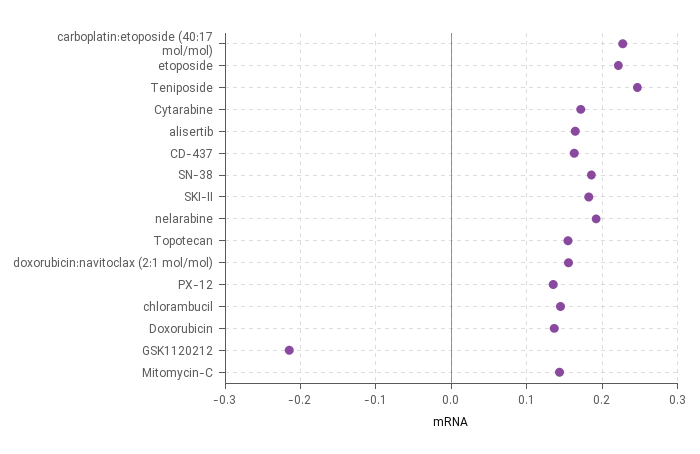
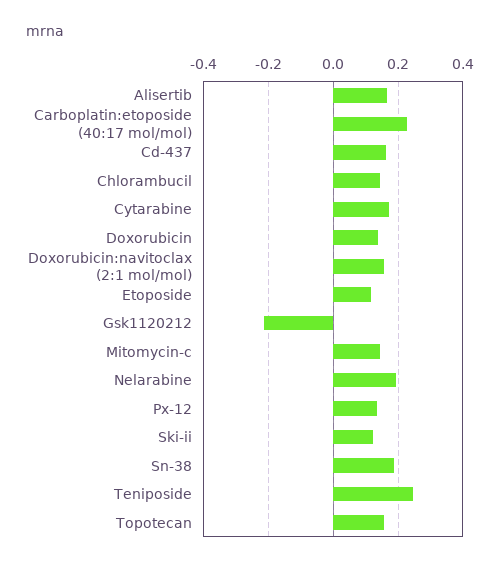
etoposide: 0.22 -> 0.12
SKI-II: 0.18 -> 0.12

